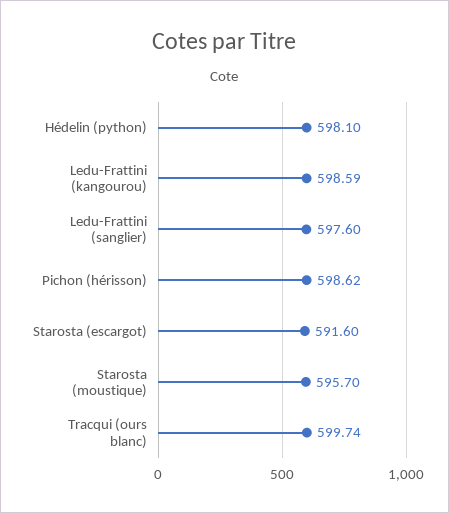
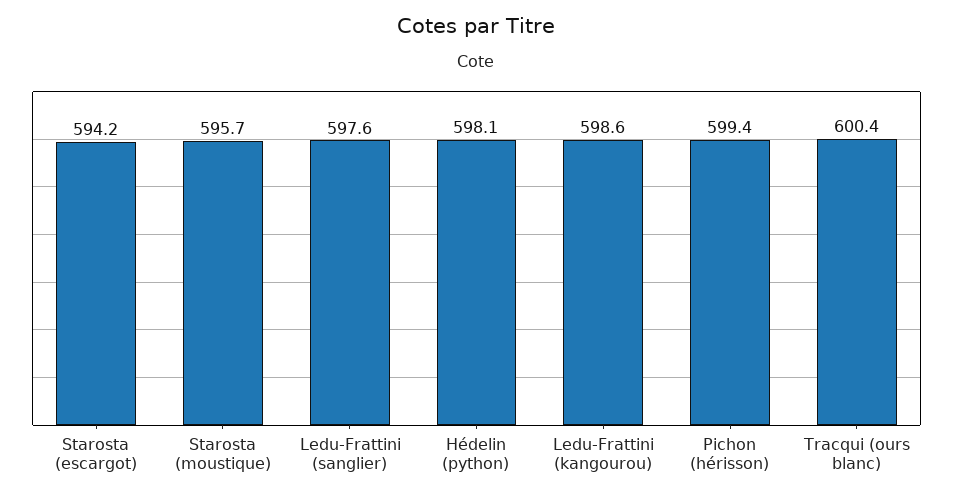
Pichon (hérisson): 598.62 -> 599.4
Starosta (escargot): 591.6 -> 594.2
Tracqui (ours blanc): 599.74 -> 600.4

